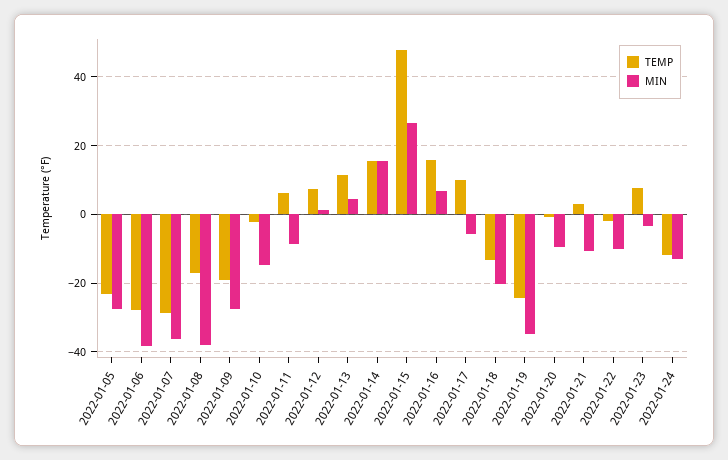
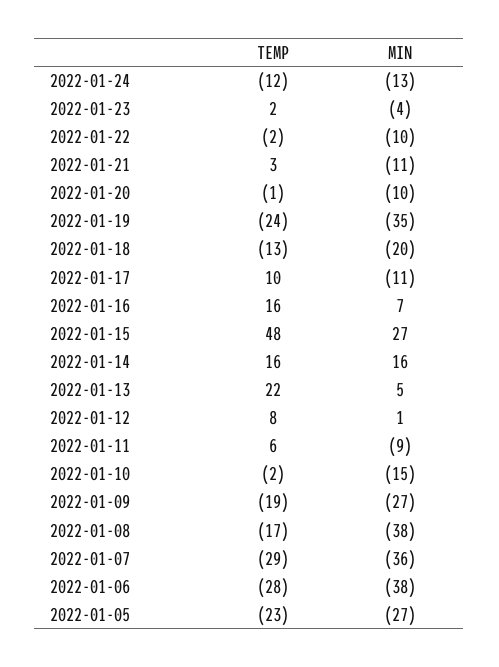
TEMP, 2022-01-13: 12 -> 22
MIN, 2022-01-17: -6 -> -11
TEMP, 2022-01-23: 8 -> 2

